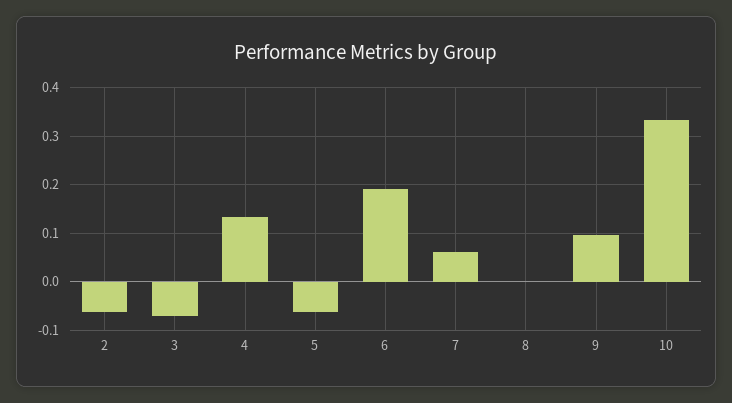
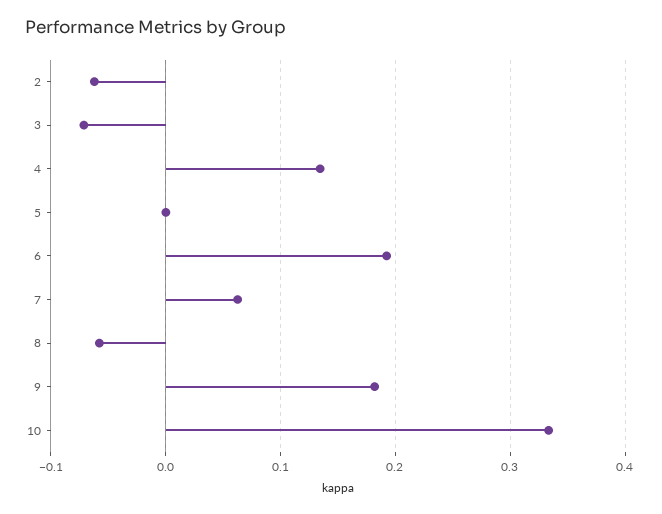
5: -0.06 -> 0
8: 0 -> -0.06
9: 0.1 -> 0.18

